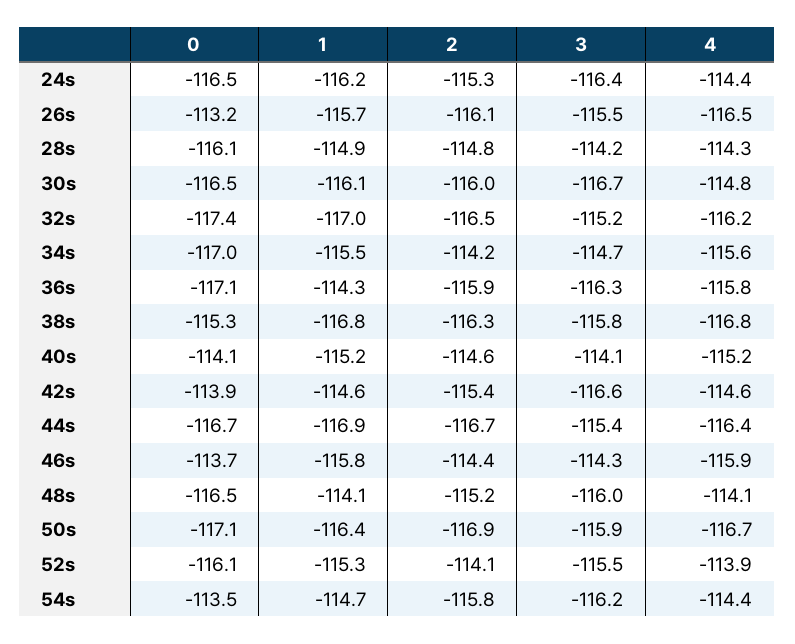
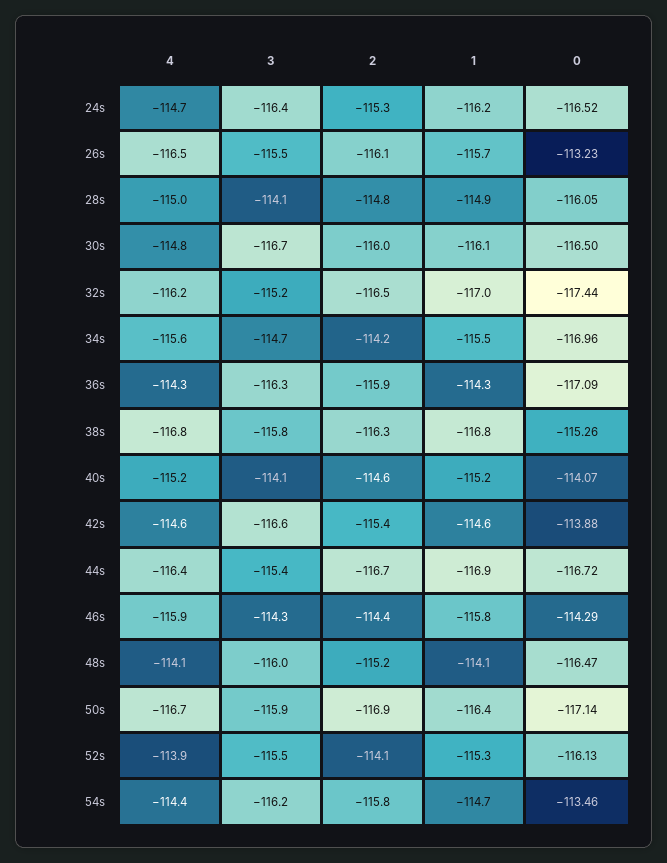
4, 24s: -114.4 -> -114.7
3, 28s: -114.2 -> -114.1
4, 28s: -114.3 -> -115
4, 36s: -115.8 -> -114.3
0, 46s: -113.7 -> -114.29

